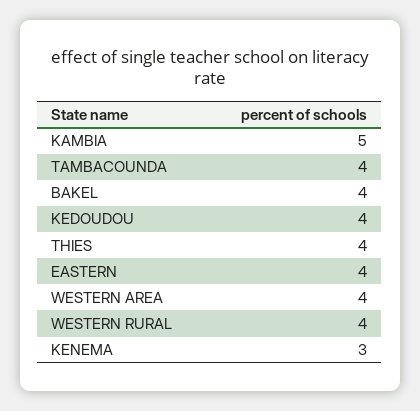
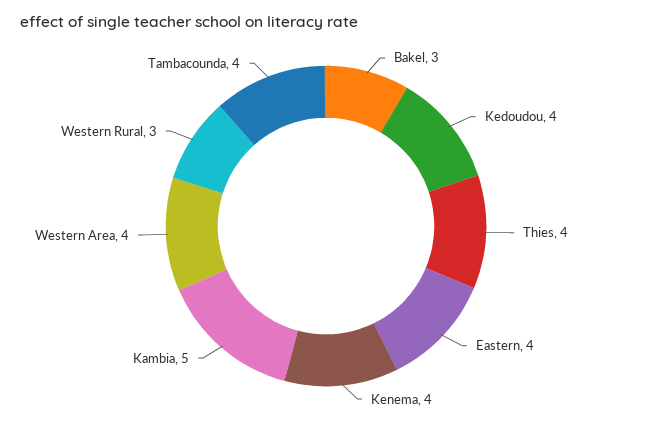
BAKEL: 4 -> 3
WESTERN RURAL: 4 -> 3
KENEMA: 3 -> 4

